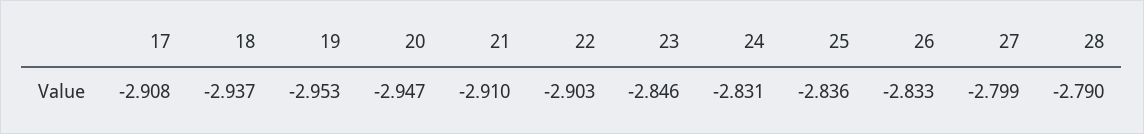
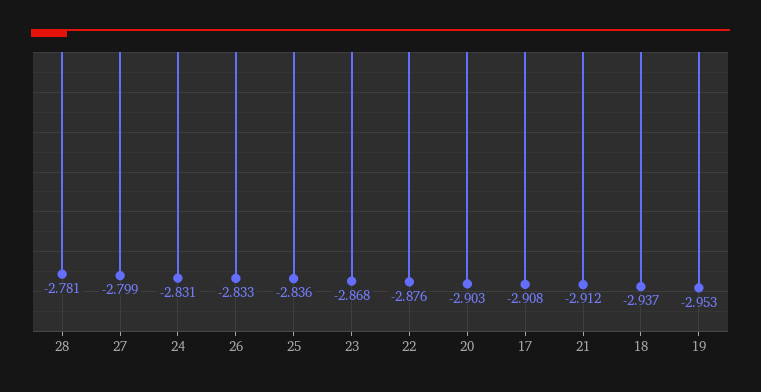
20: -2.947 -> -2.903
21: -2.91 -> -2.912
22: -2.903 -> -2.876
23: -2.846 -> -2.868
28: -2.79 -> -2.781

